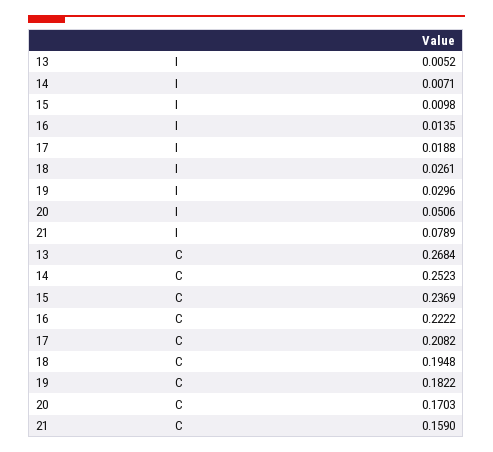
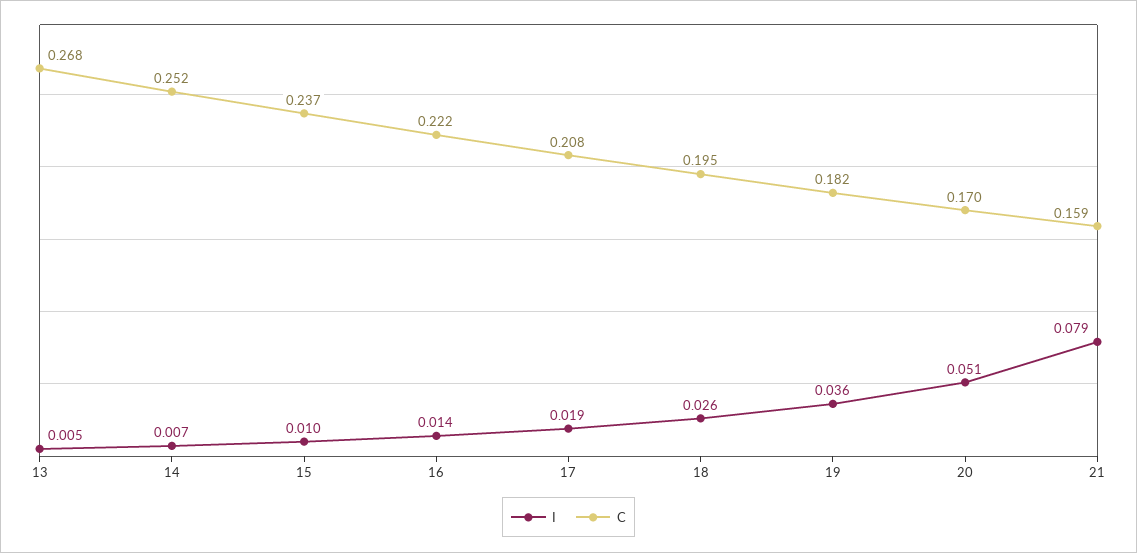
I, 19: 0.0296 -> 0.036

